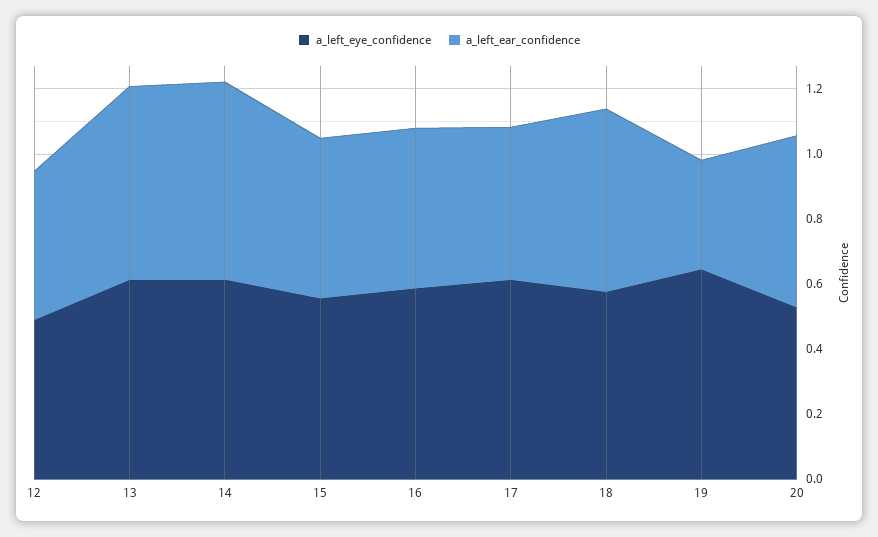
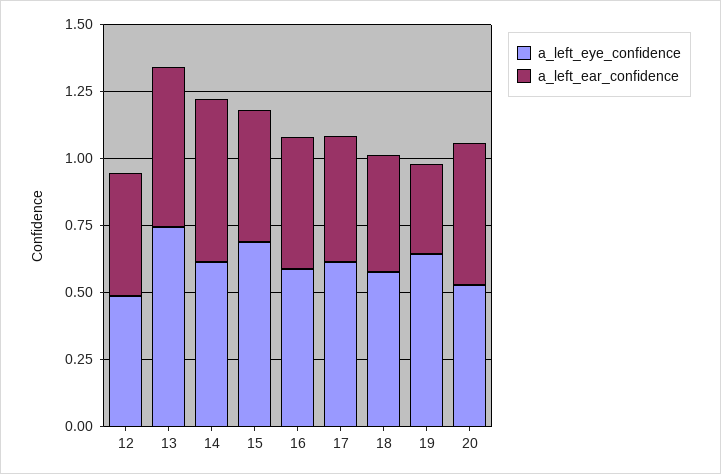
a_left_eye_confidence, 13: 0.6 -> 0.75
a_left_eye_confidence, 15: 0.55 -> 0.7
a_left_ear_confidence, 18: 0.55 -> 0.45

